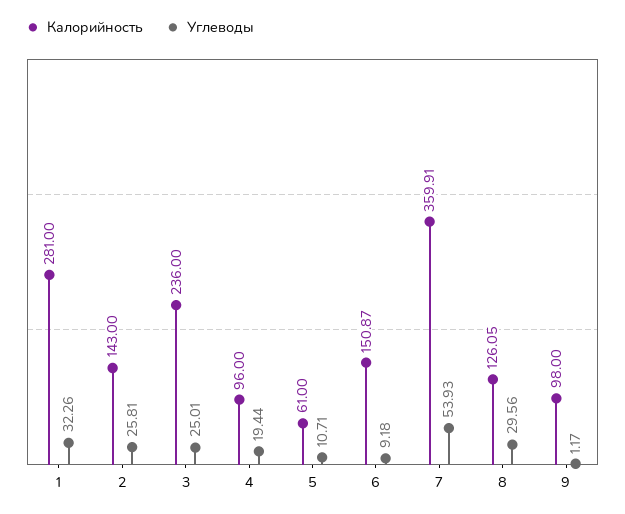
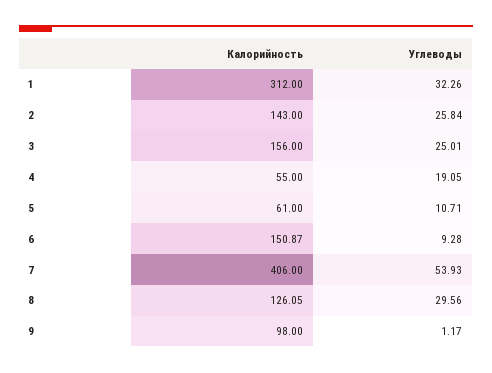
Калорийность, 1: 281 -> 312
Углеводы, 2: 25.81 -> 25.84
Калорийность, 3: 236 -> 156
Калорийность, 4: 96 -> 55
Углеводы, 4: 19.44 -> 19.05
Углеводы, 6: 9.18 -> 9.28
Калорийность, 7: 359.91 -> 406

